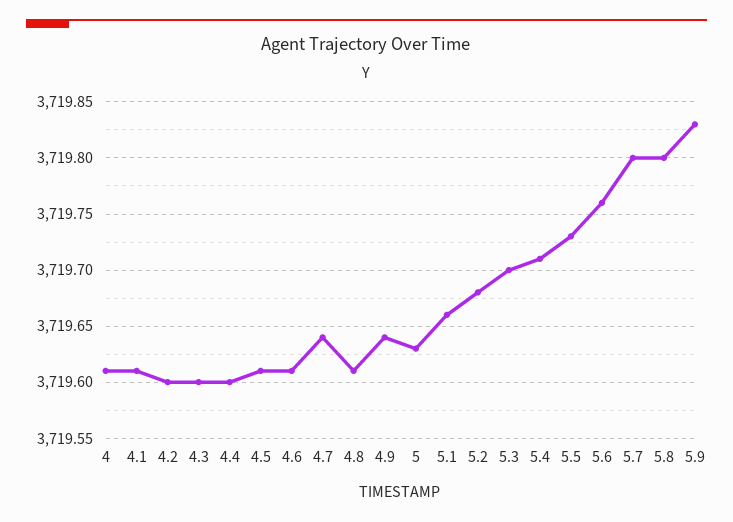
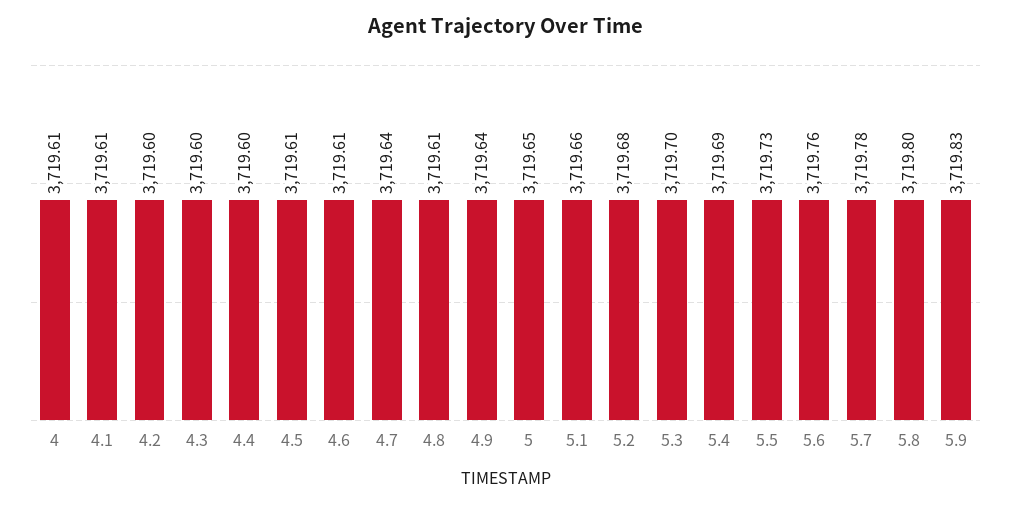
5: 3719.63 -> 3719.65
5.4: 3719.71 -> 3719.69
5.7: 3719.8 -> 3719.78

